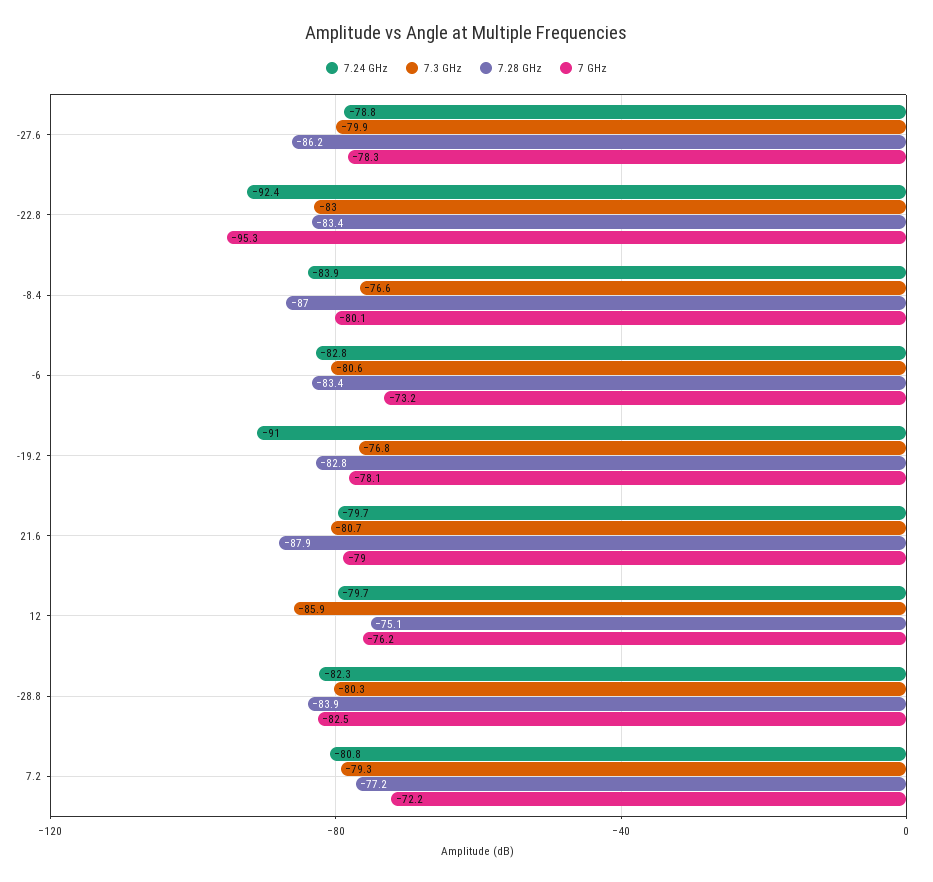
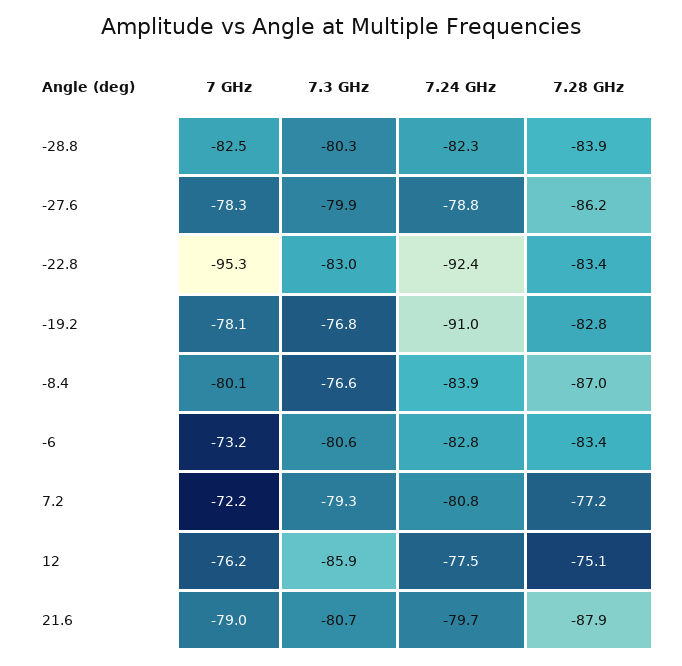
7.24 GHz, 12: -79.7 -> -77.5

